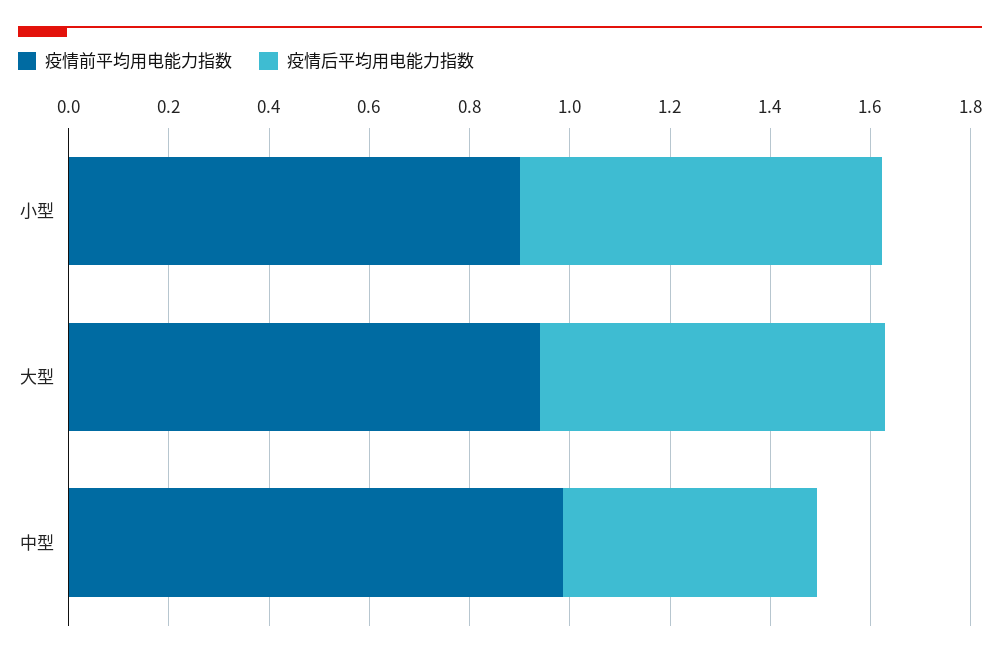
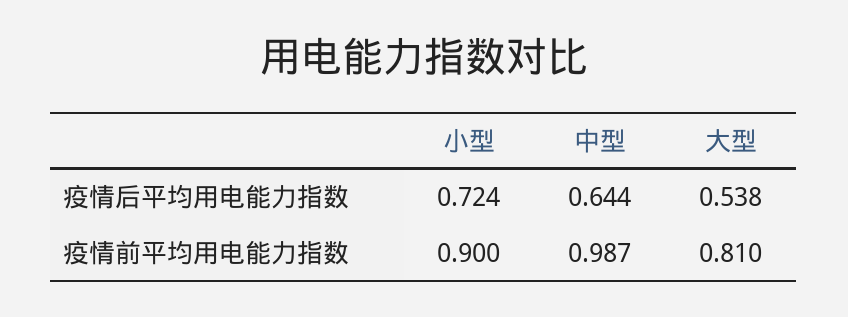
疫情前平均用电能力指数, 大型: 0.95 -> 0.81
疫情后平均用电能力指数, 大型: 0.7 -> 0.538
疫情后平均用电能力指数, 中型: 0.5 -> 0.644

